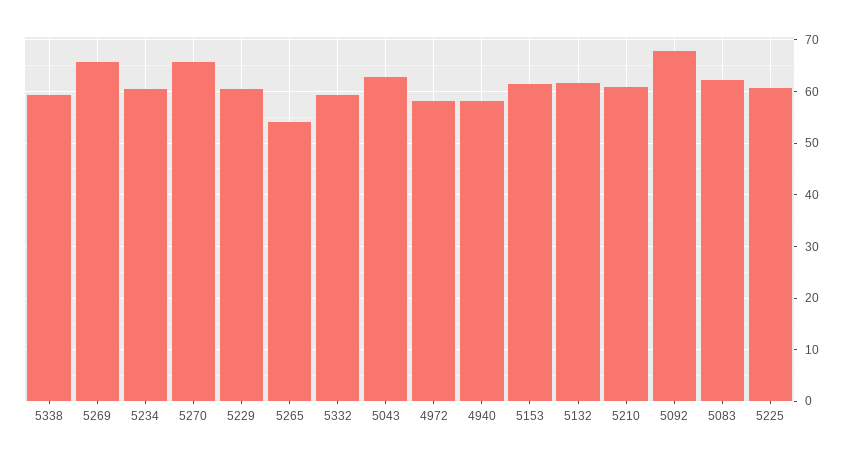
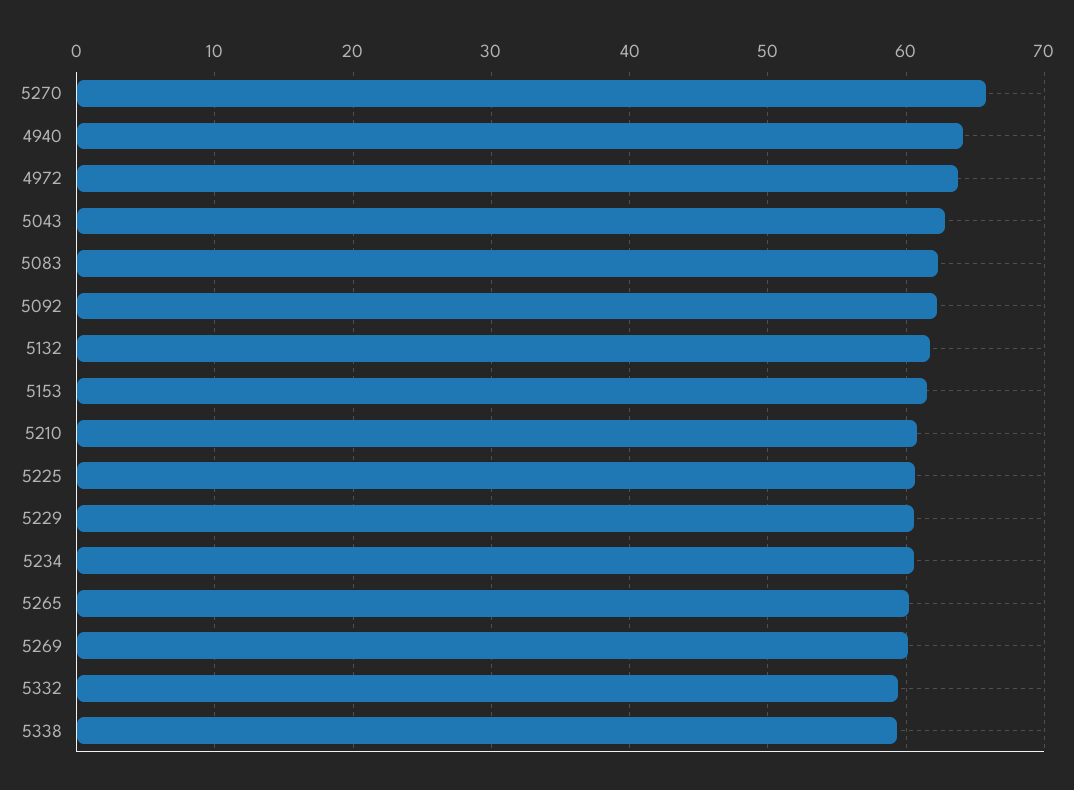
5269: 66 -> 60
5265: 54 -> 60
4972: 58 -> 64
4940: 58 -> 64
5092: 68 -> 62

